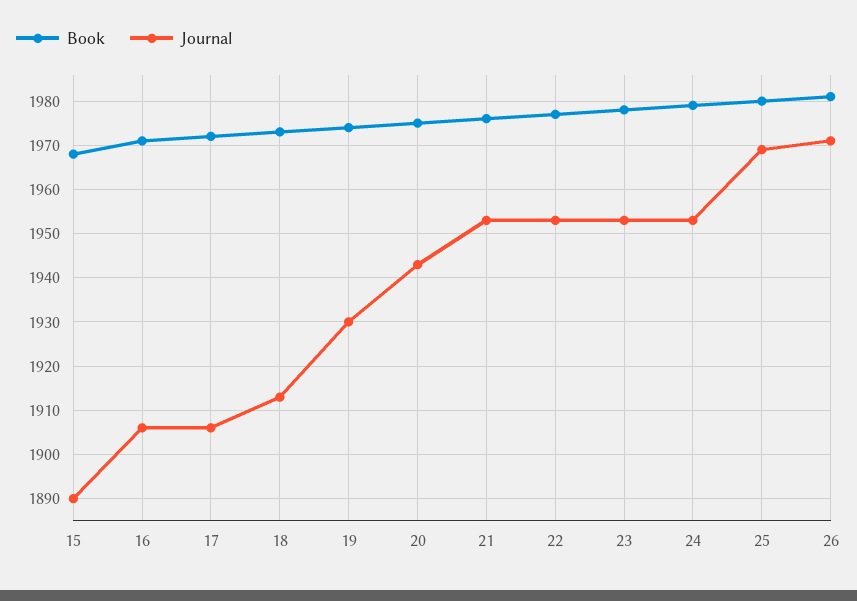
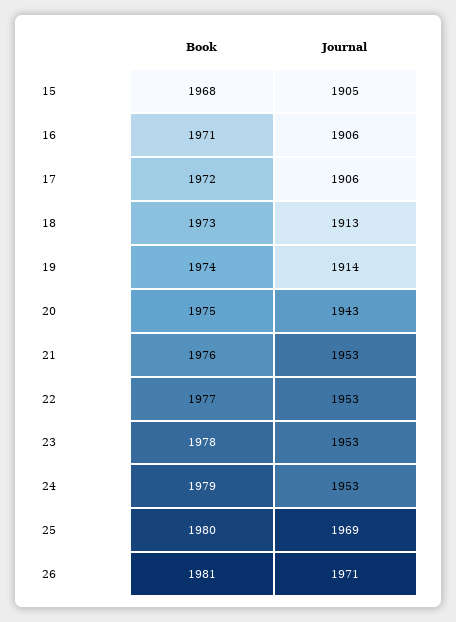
Journal, 15: 1890 -> 1905
Journal, 19: 1930 -> 1914

